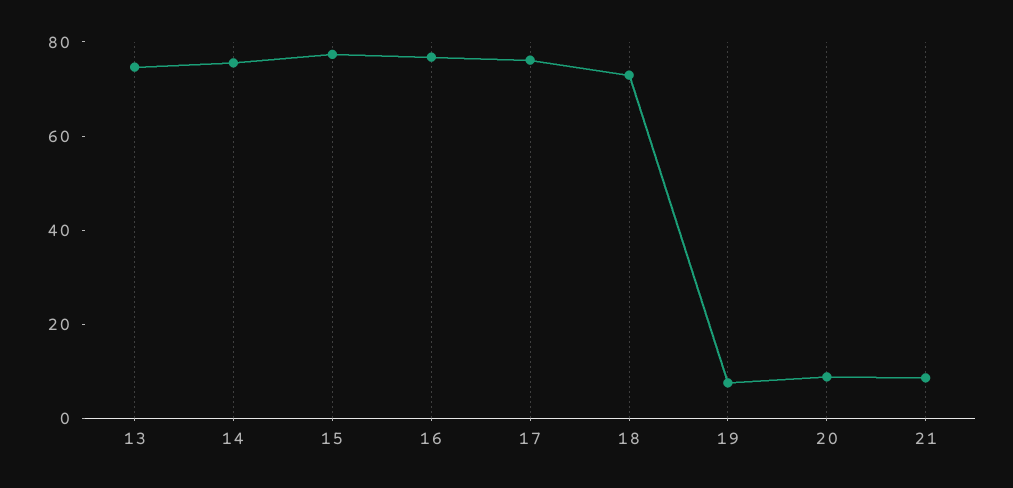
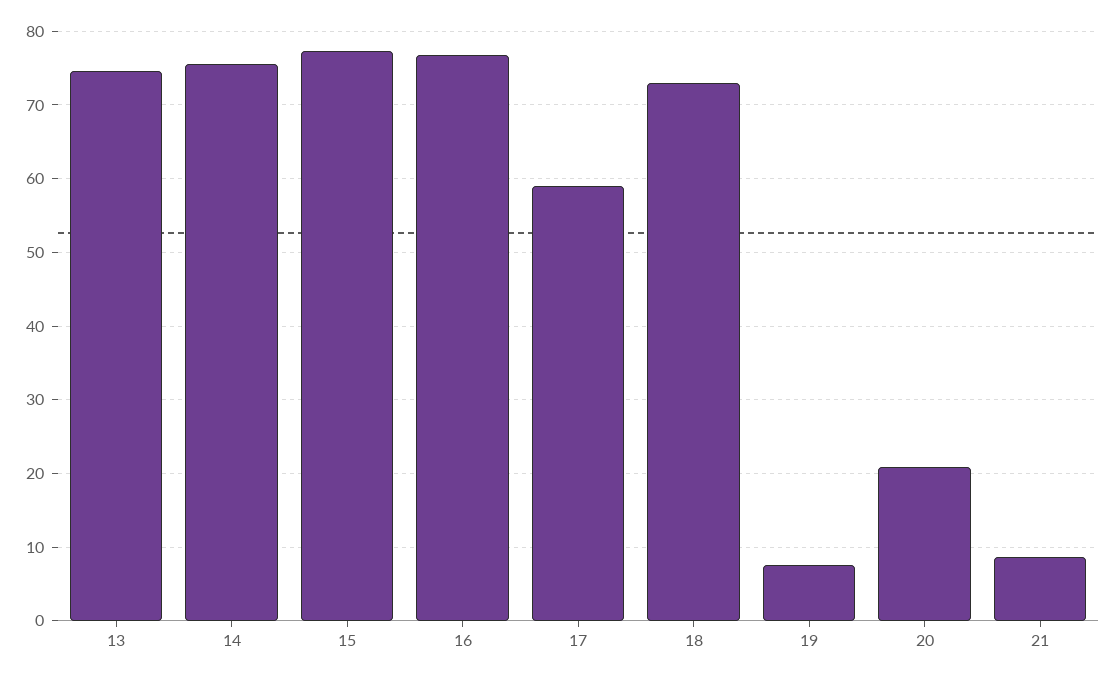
17: 75 -> 59
20: 10 -> 21

